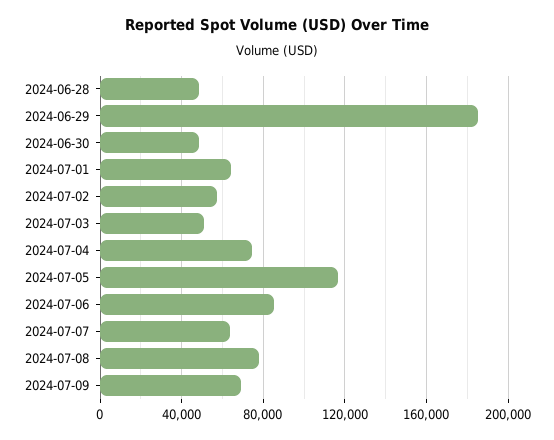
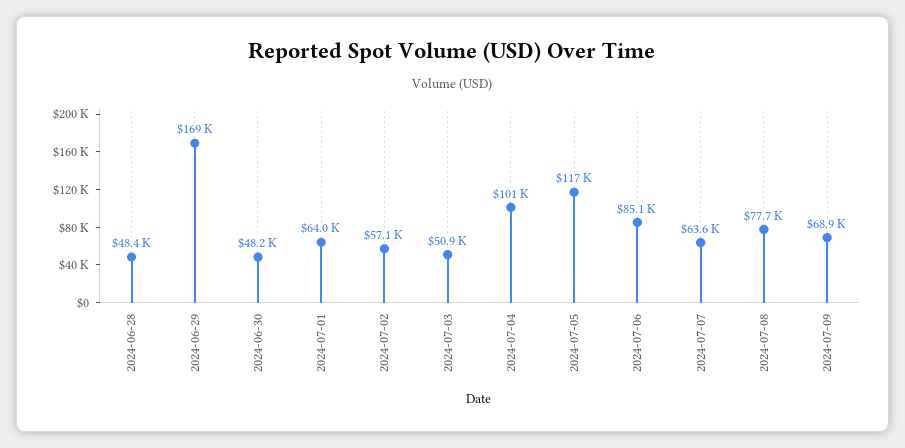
2024-06-29: 185000 -> 169000
2024-07-04: 75000 -> 101000

